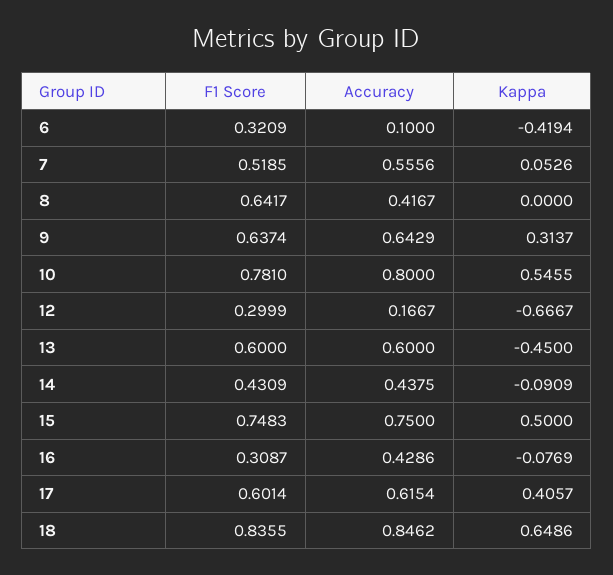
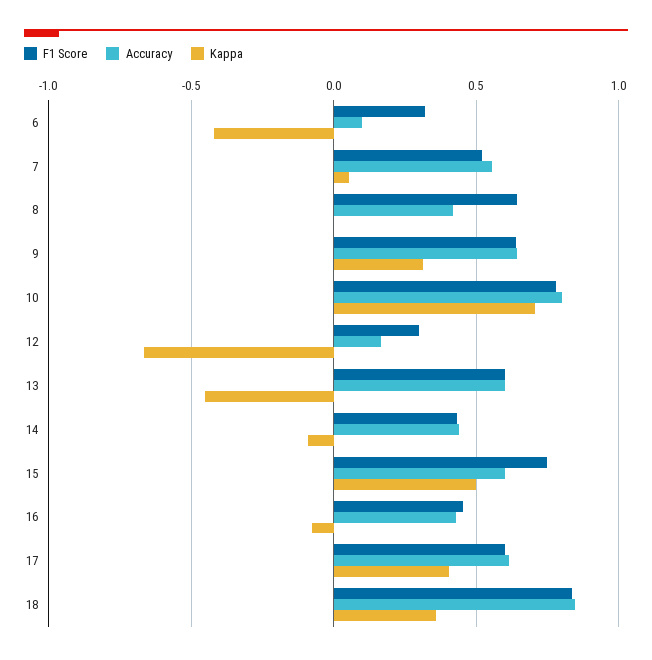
Kappa, 10: 0.5455 -> 0.7
Accuracy, 15: 0.75 -> 0.6
F1 Score, 16: 0.3087 -> 0.45
Kappa, 18: 0.6486 -> 0.35

